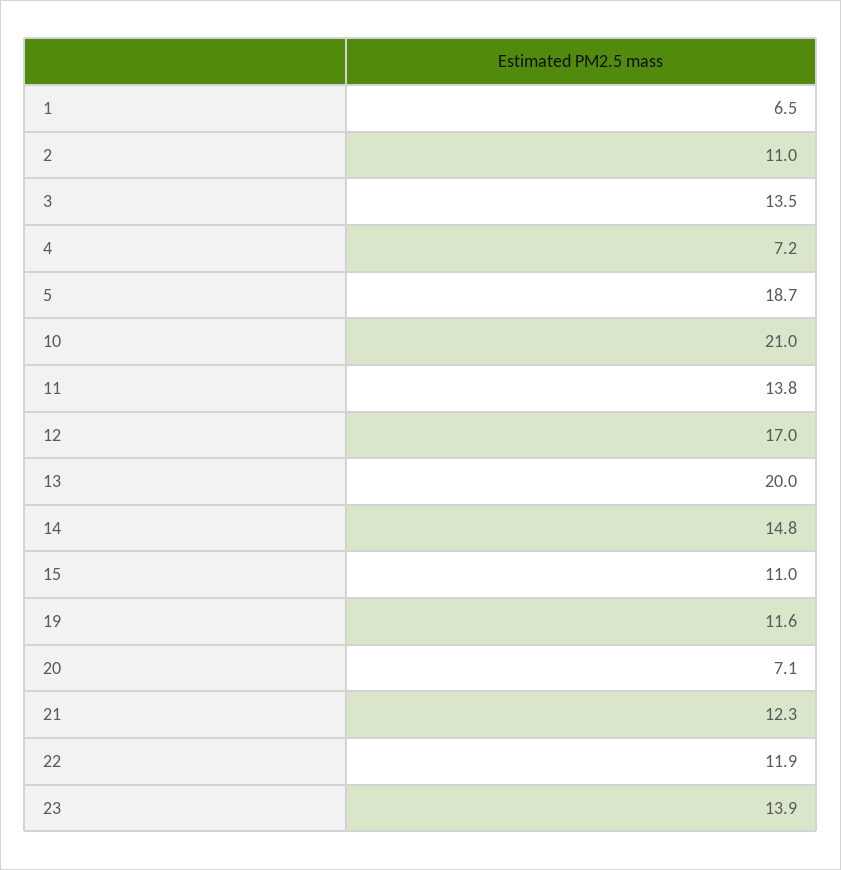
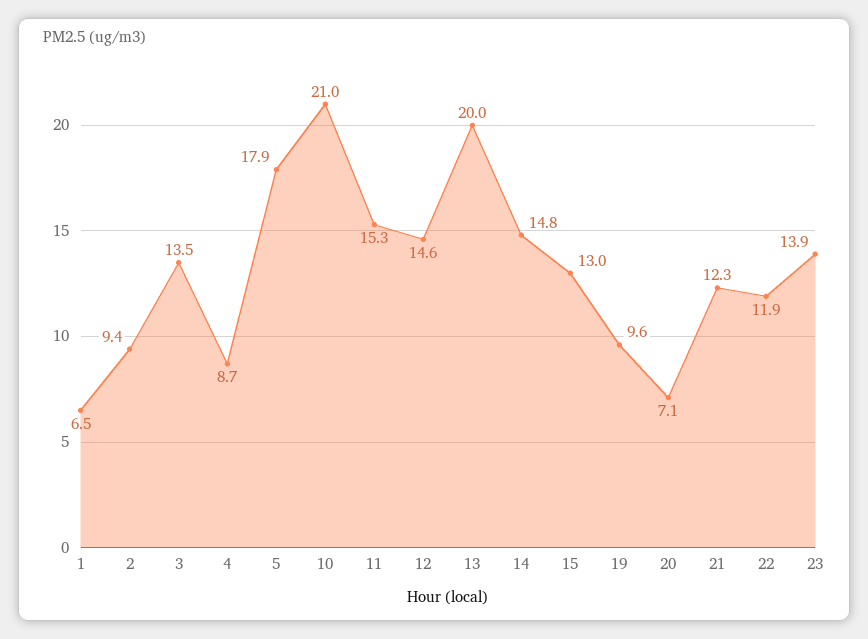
2: 11 -> 9.4
4: 7.2 -> 8.7
5: 18.7 -> 17.9
11: 13.8 -> 15.3
12: 17 -> 14.6
15: 11 -> 13
19: 11.6 -> 9.6

